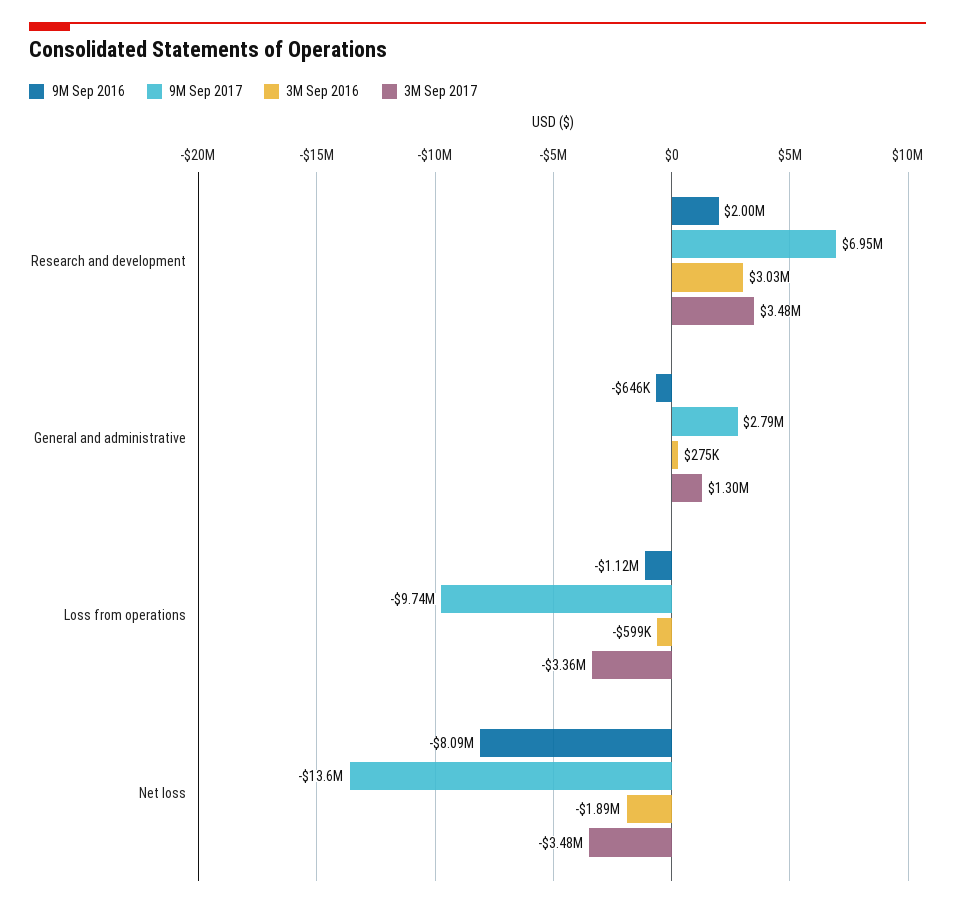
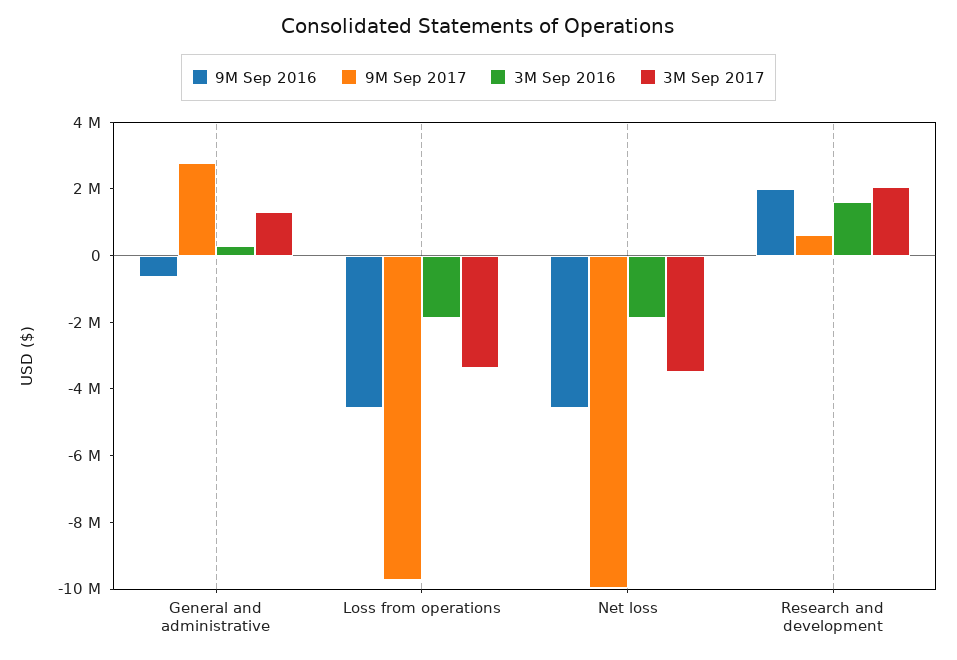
9M Sep 2017, Research and development: 6950000 -> 500000
3M Sep 2016, Research and development: 3030000 -> 1500000
3M Sep 2017, Research and development: 3480000 -> 2000000
9M Sep 2016, Loss from operations: -1120000 -> -4500000
3M Sep 2016, Loss from operations: -599000 -> -2000000
9M Sep 2016, Net loss: -8090000 -> -4500000
9M Sep 2017, Net loss: -13600000 -> -10000000

